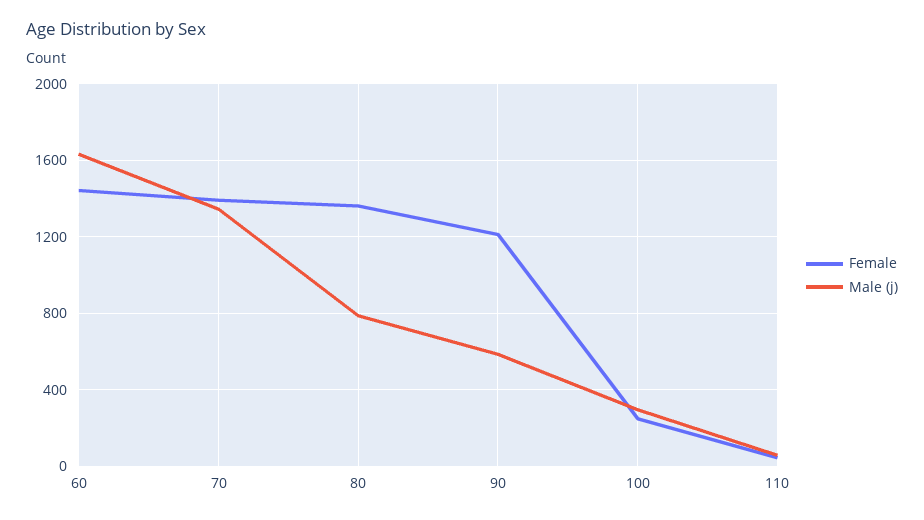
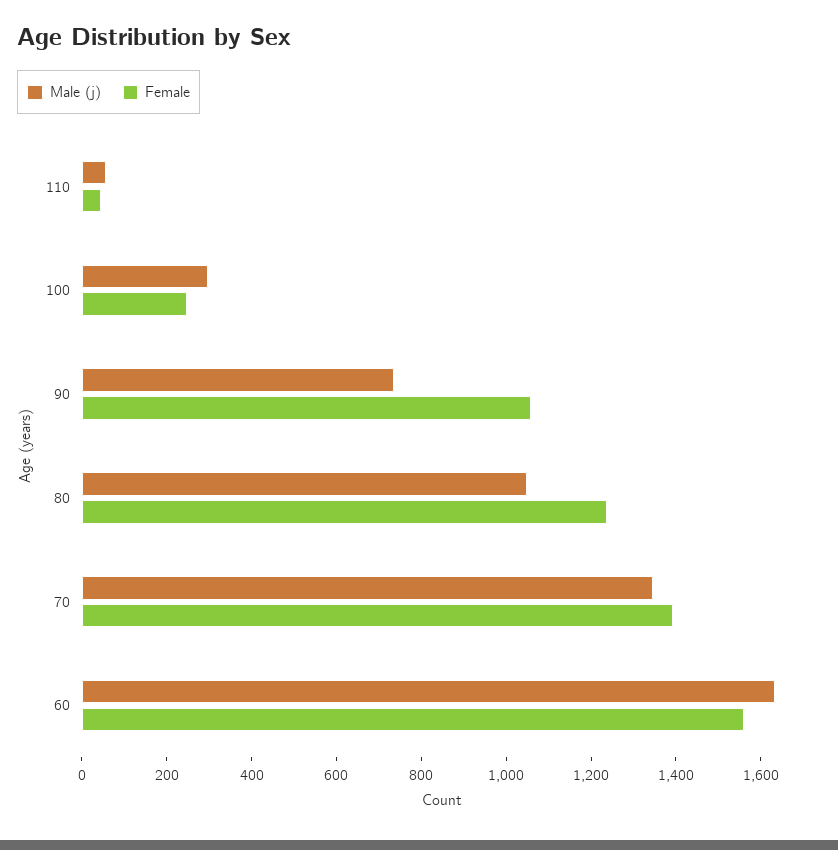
Female, 60: 1450 -> 1550
Female, 80: 1350 -> 1250
Male (j), 80: 800 -> 1050
Female, 90: 1200 -> 1050
Male (j), 90: 600 -> 750

